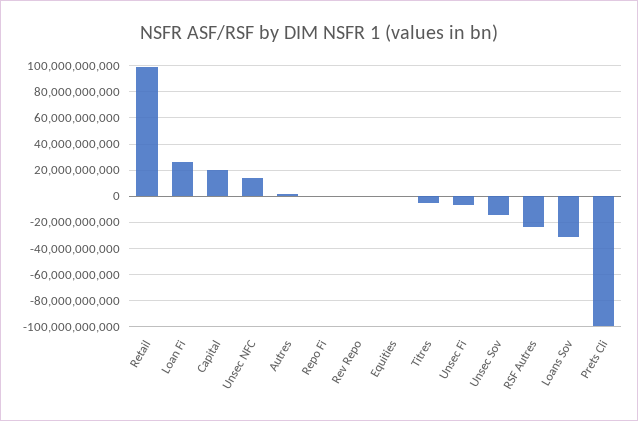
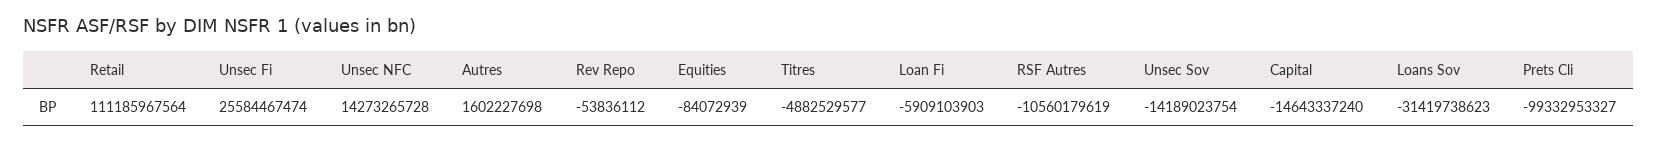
Retail: 100000000000 -> 111185967564
Loan Fi: 25000000000 -> -5909103903
Capital: 20000000000 -> -14643337240
Repo Fi: 0 -> none
Unsec Fi: -5000000000 -> 25584467474
RSF Autres: -25000000000 -> -10560179619

